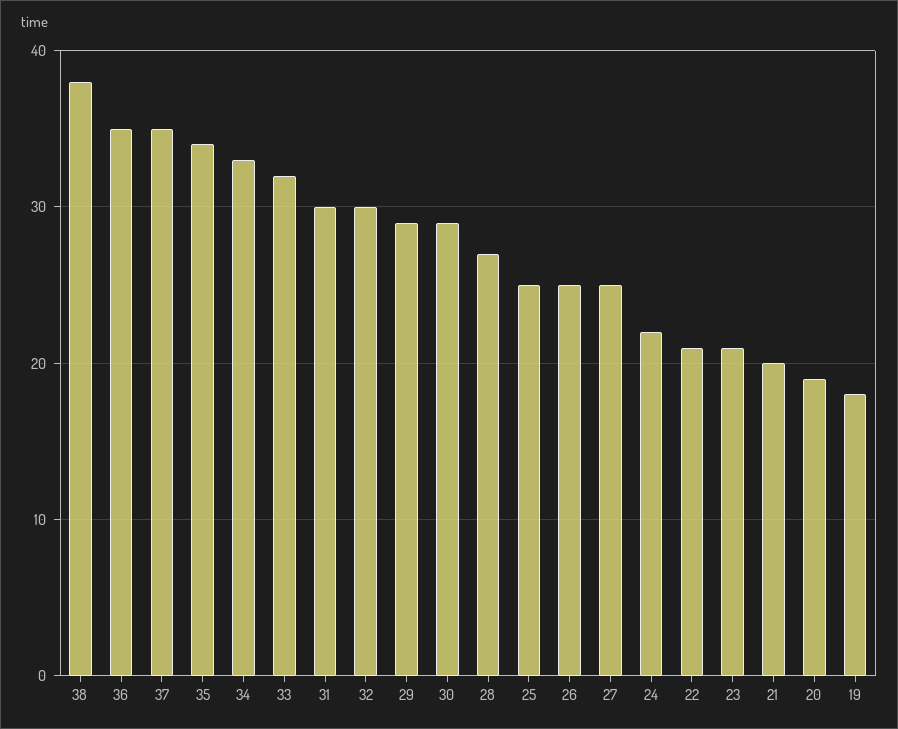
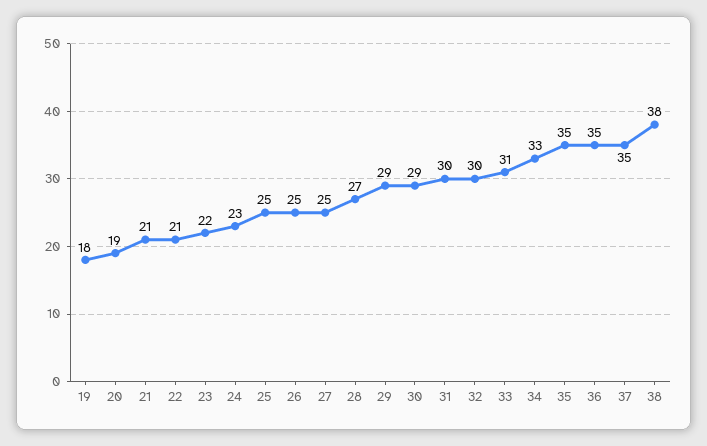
35: 34 -> 35
33: 32 -> 31
24: 22 -> 23
23: 21 -> 22
21: 20 -> 21

